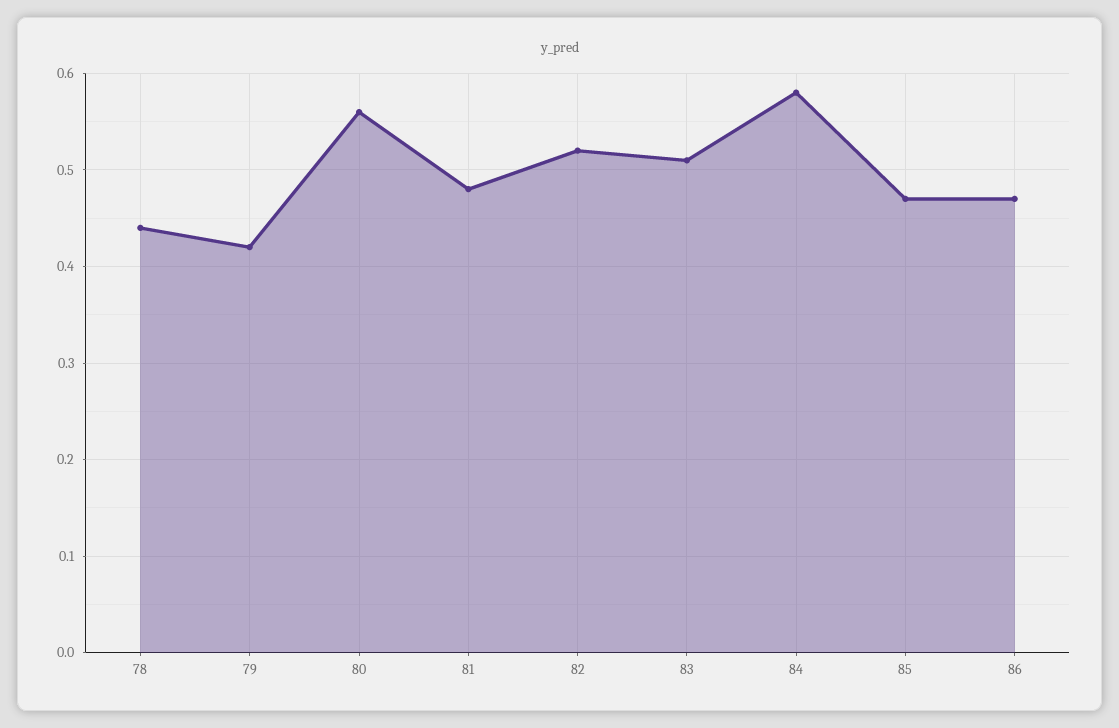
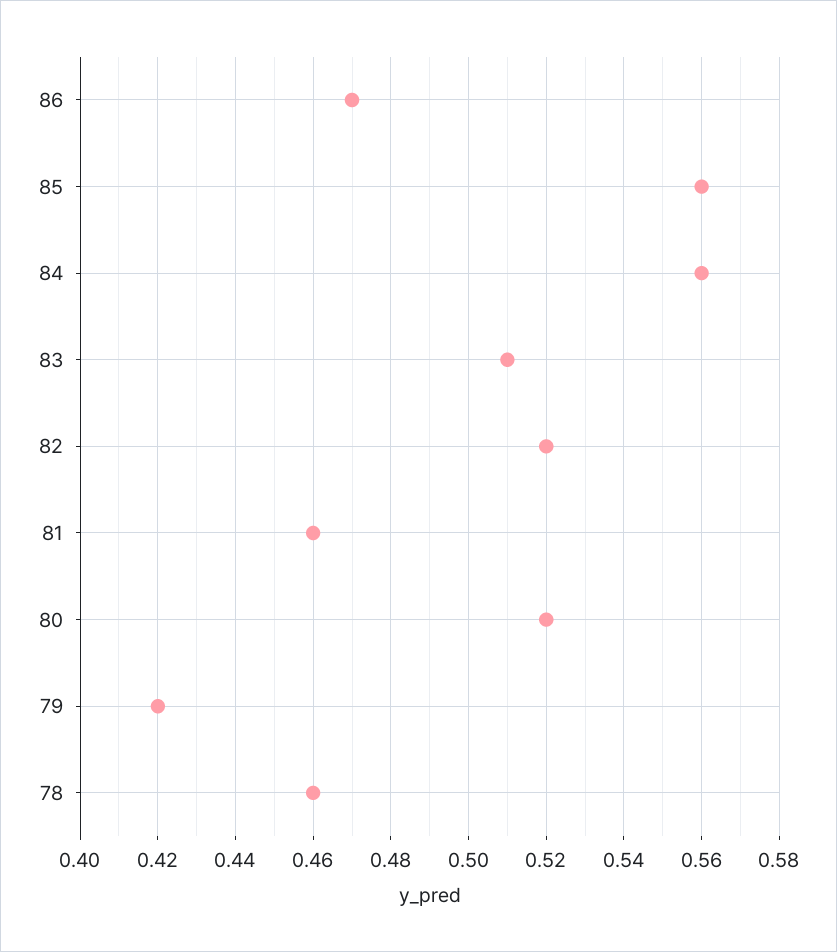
78: 0.44 -> 0.46
80: 0.56 -> 0.52
81: 0.48 -> 0.46
84: 0.58 -> 0.56
85: 0.47 -> 0.56

